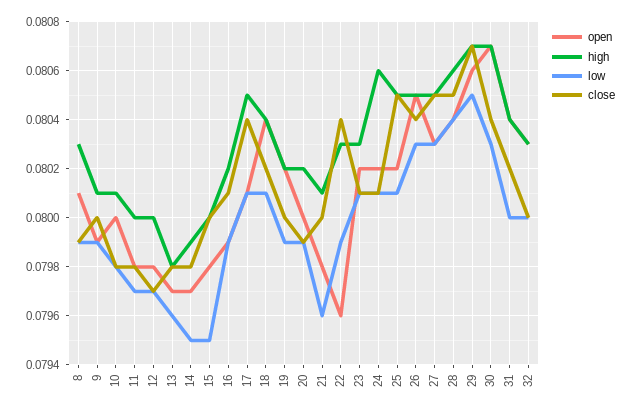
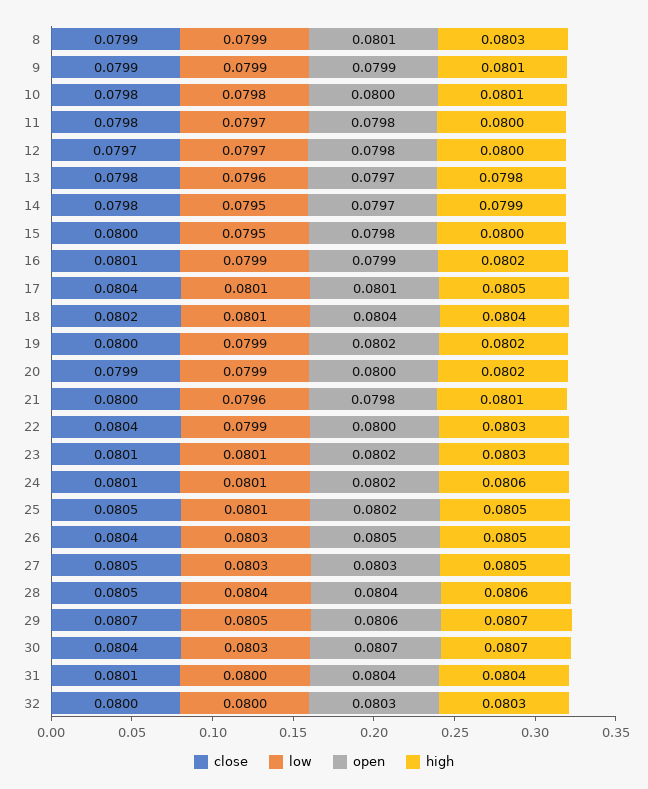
close, 9: 0.08 -> 0.0799
open, 22: 0.0796 -> 0.08
close, 31: 0.0802 -> 0.0801

